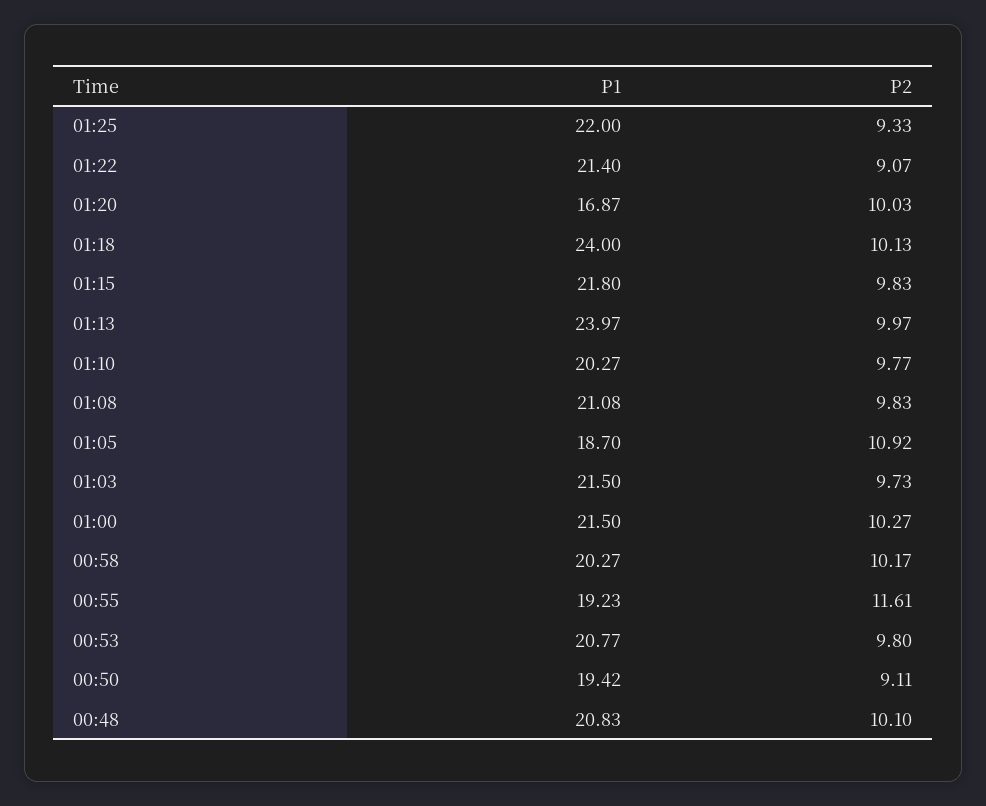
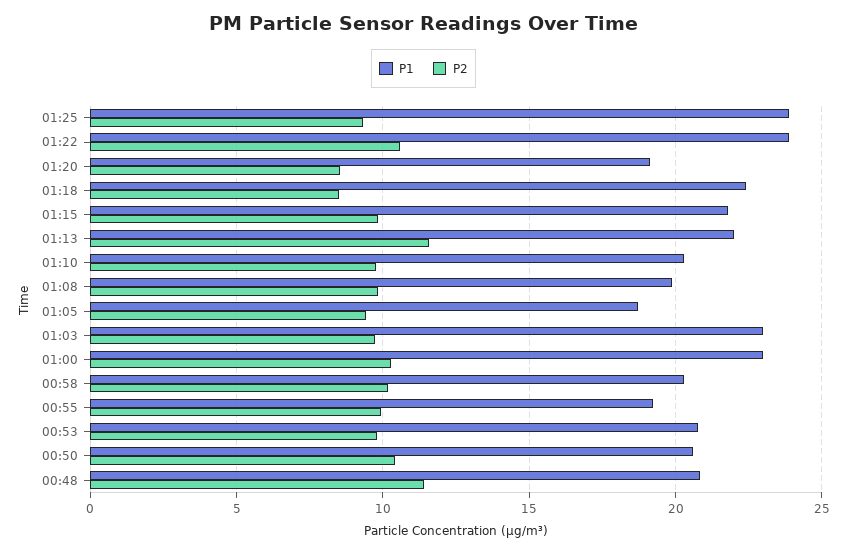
P1, 01:25: 22 -> 24
P1, 01:22: 21.4 -> 24
P2, 01:22: 9.07 -> 10.5
P1, 01:20: 16.87 -> 19
P2, 01:20: 10.03 -> 8.5
P1, 01:18: 24 -> 22.5
P2, 01:18: 10.13 -> 8.5
P1, 01:13: 23.97 -> 22
P2, 01:13: 9.97 -> 11.5
P1, 01:08: 21.08 -> 20
P2, 01:05: 10.92 -> 9.5
P1, 01:03: 21.5 -> 23
P1, 01:00: 21.5 -> 23
P2, 00:55: 11.61 -> 10
P1, 00:50: 19.42 -> 20.5
P2, 00:50: 9.11 -> 10.5
P2, 00:48: 10.1 -> 11.5

